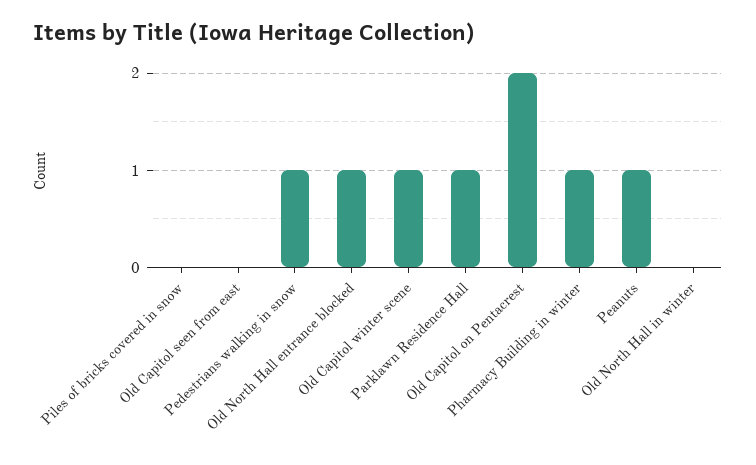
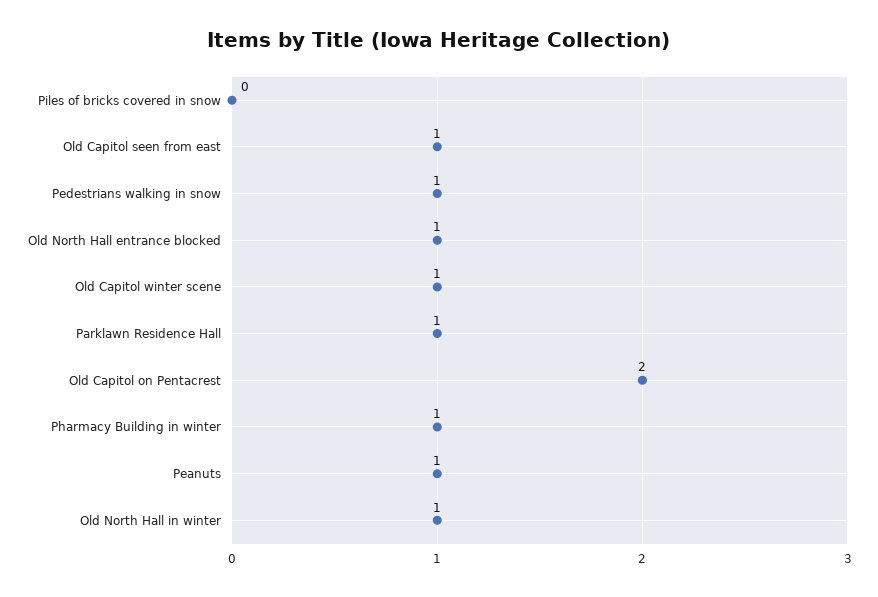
Old Capitol seen from east: 0 -> 1
Old North Hall in winter: 0 -> 1

